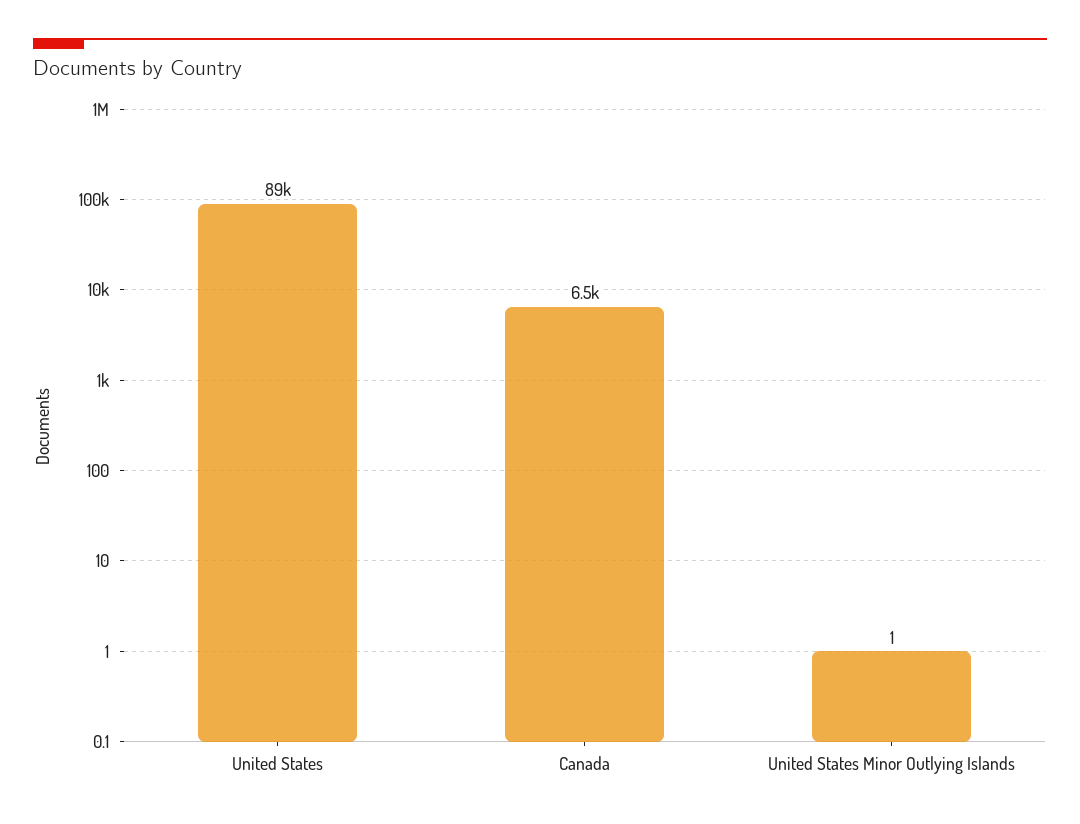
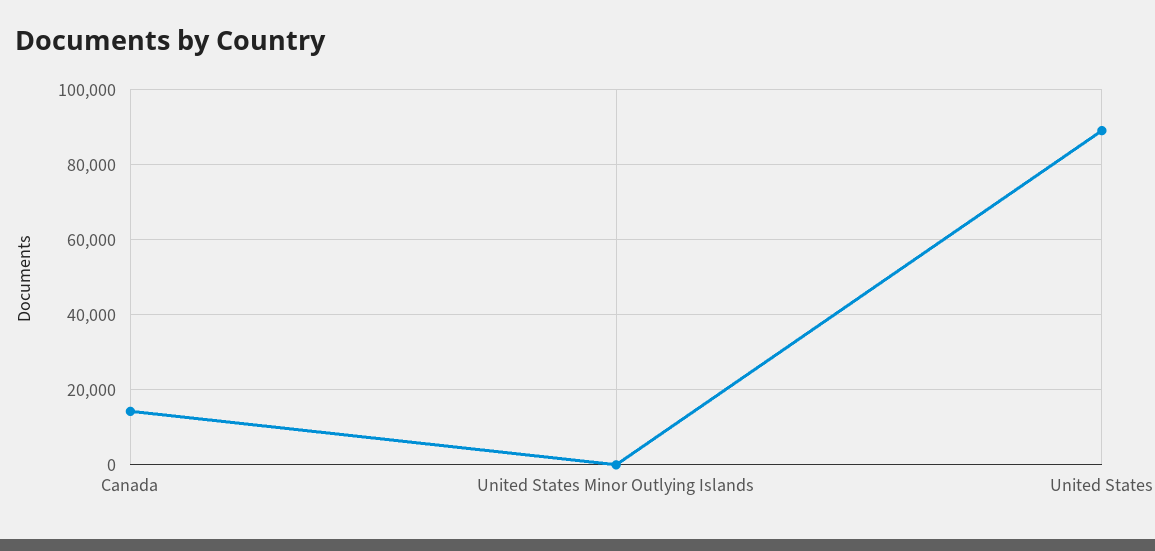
Canada: 6500 -> 14000

